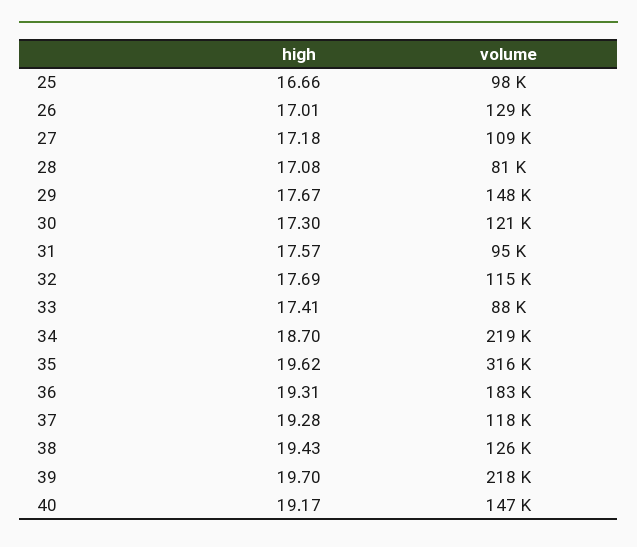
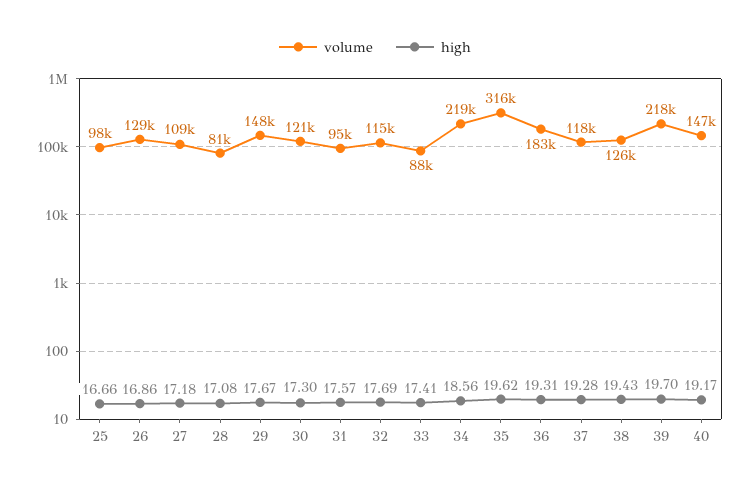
high, 26: 17.01 -> 16.86
high, 34: 18.7 -> 18.56

